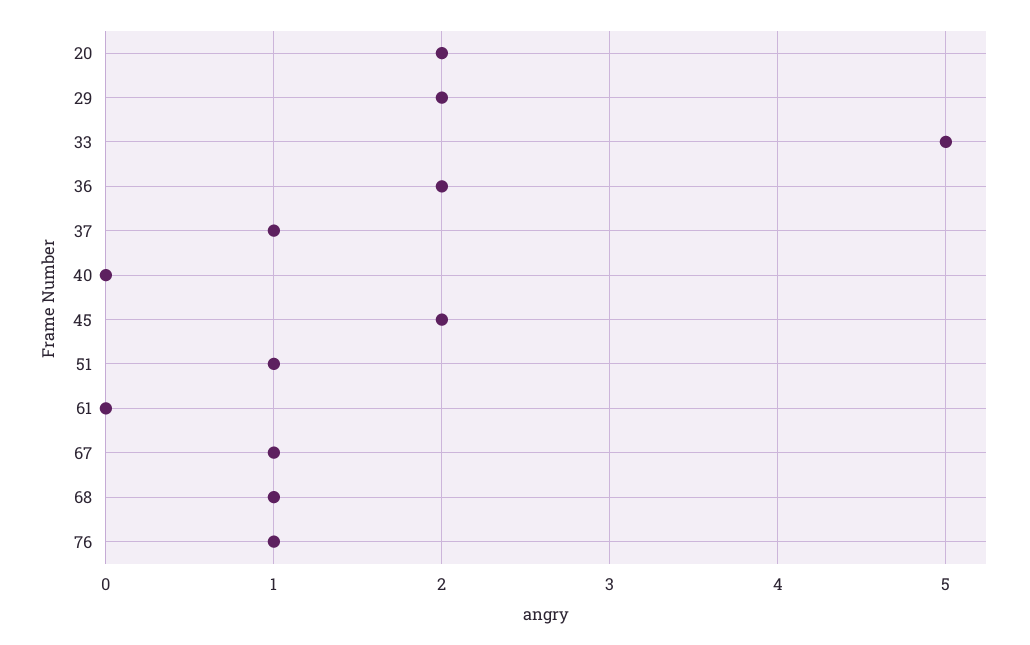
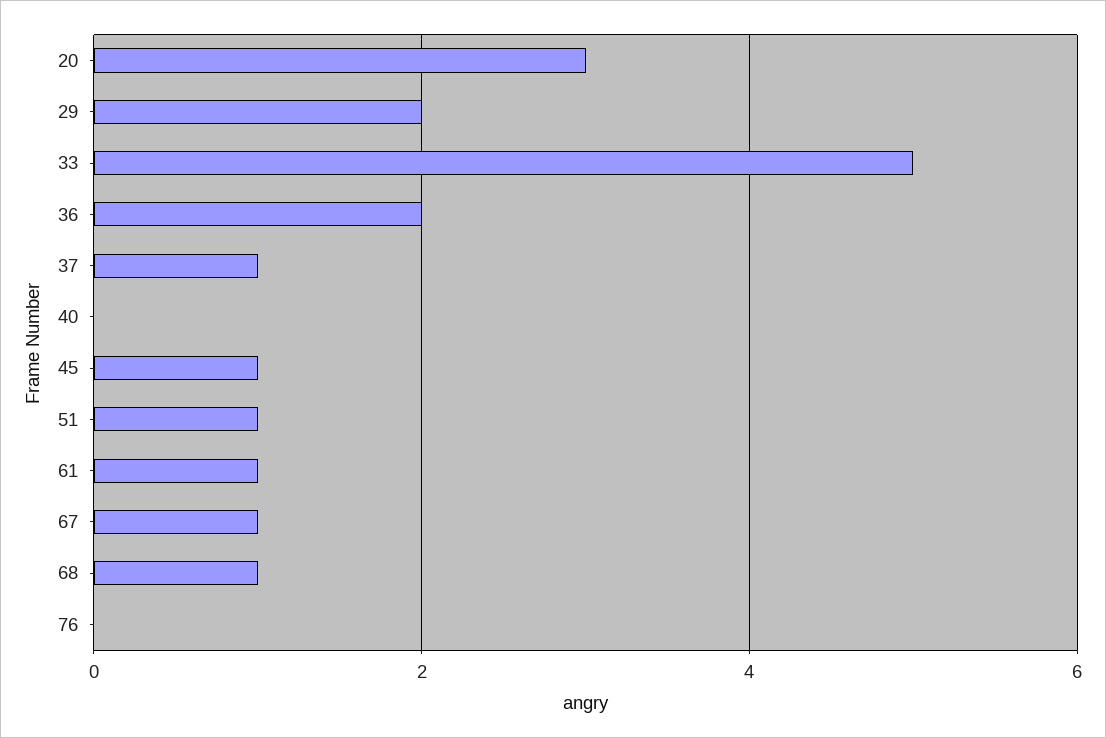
20: 2 -> 3
45: 2 -> 1
61: 0 -> 1
76: 1 -> 0

